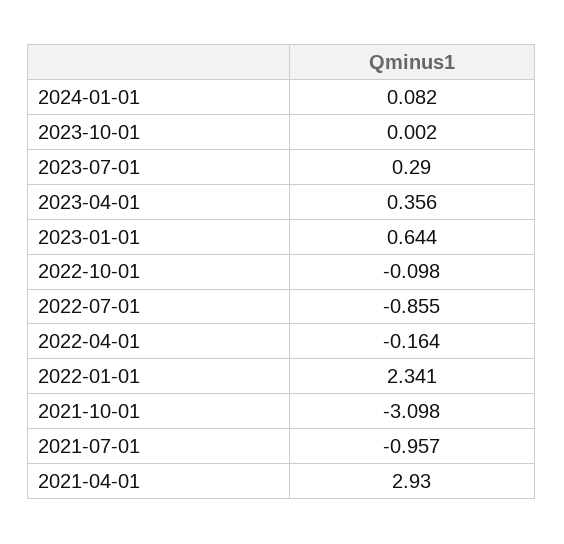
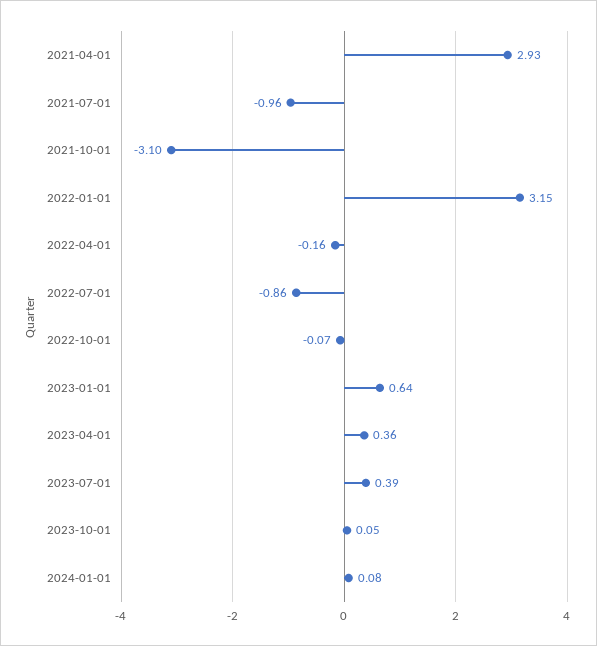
2023-10-01: 0.002 -> 0.05
2023-07-01: 0.29 -> 0.39
2022-10-01: -0.098 -> -0.07
2022-01-01: 2.341 -> 3.15

